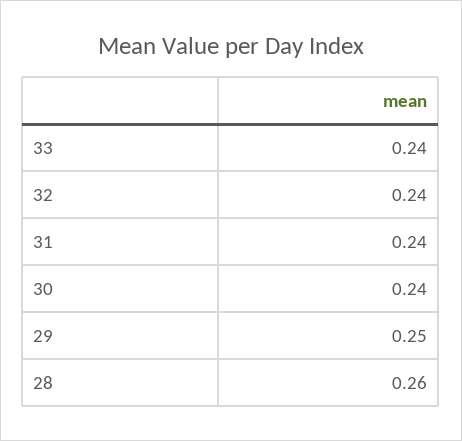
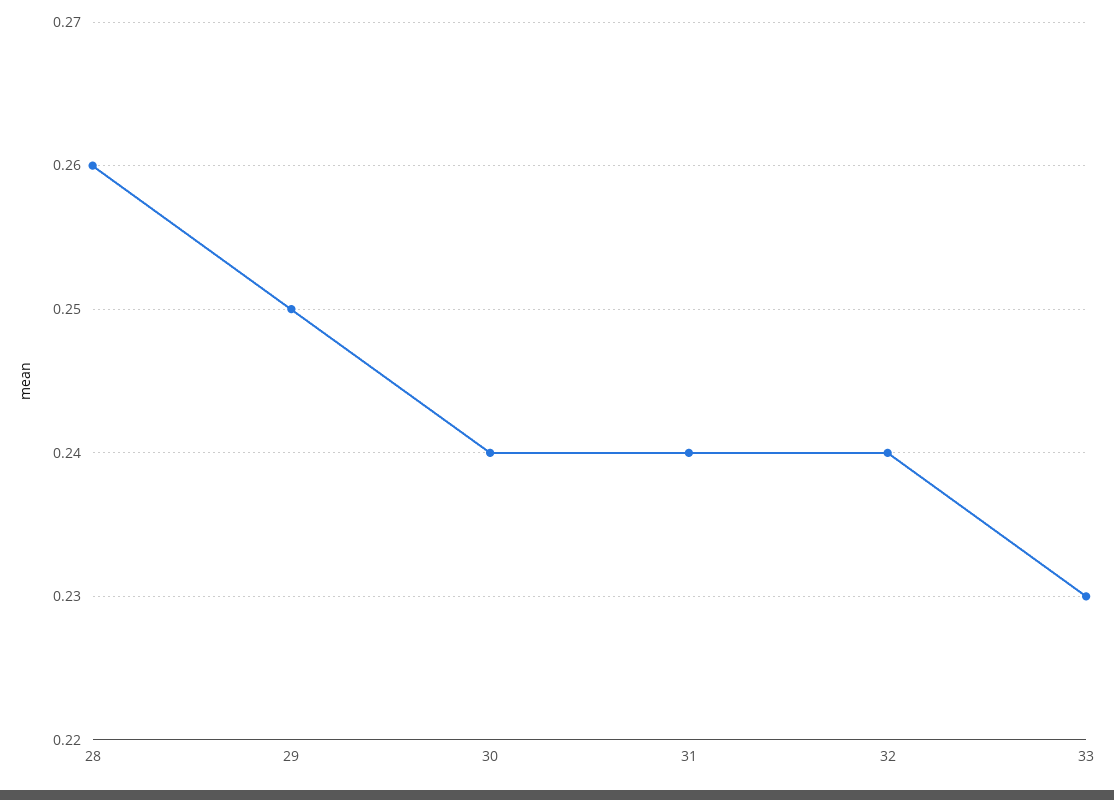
33: 0.24 -> 0.23

